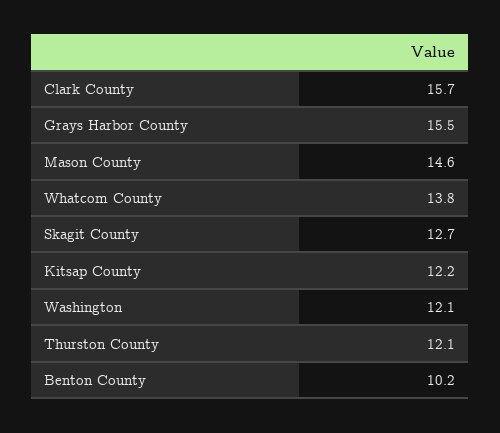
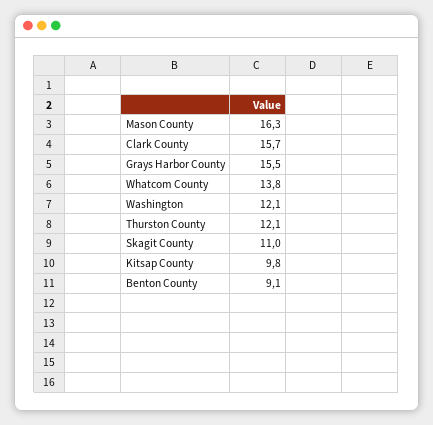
Mason County: 14.6 -> 16.3
Skagit County: 12.7 -> 11
Kitsap County: 12.2 -> 9.8
Benton County: 10.2 -> 9.1

